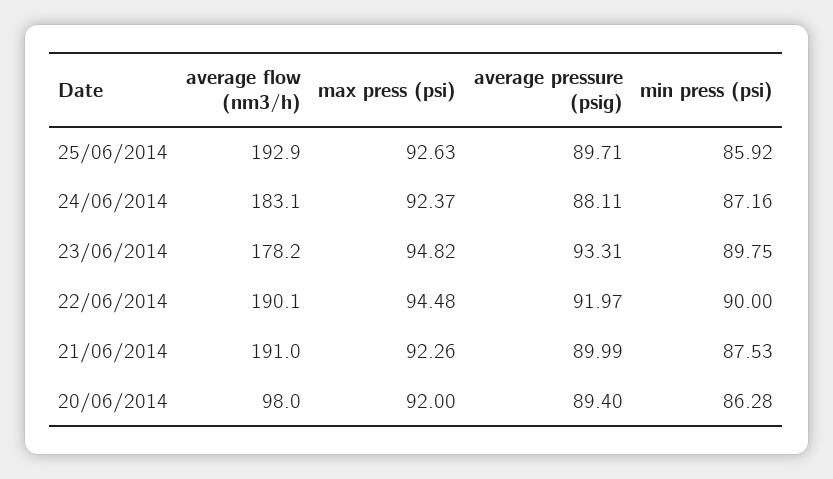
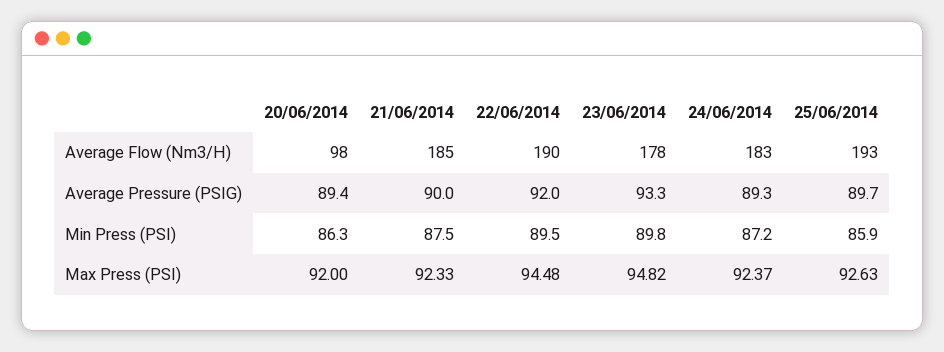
average pressure (psig), 24/06/2014: 88.11 -> 89.3
min press (psi), 22/06/2014: 90 -> 89.5
average flow (nm3/h), 21/06/2014: 191 -> 185
max press (psi), 21/06/2014: 92.26 -> 92.33

